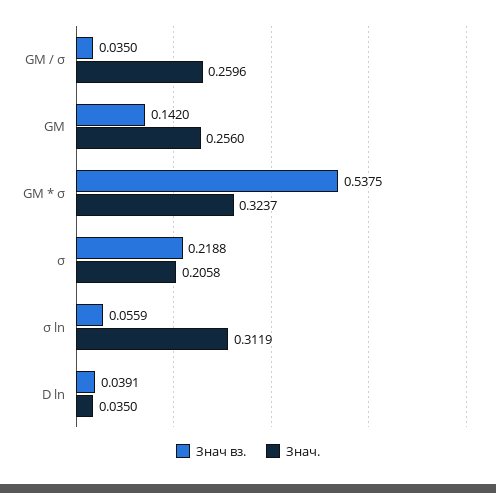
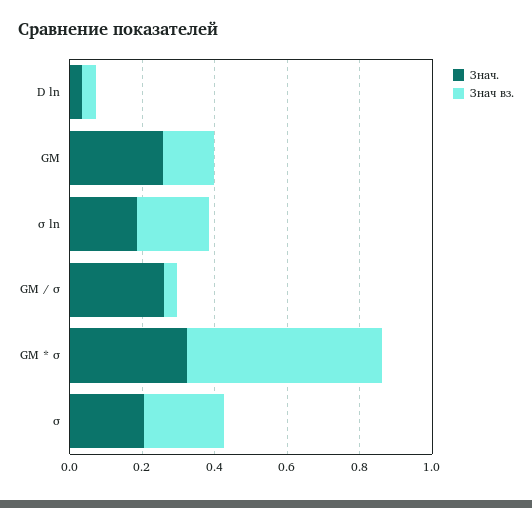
Знач вз., σ ln: 0.0559 -> 0.2
Знач., σ ln: 0.3119 -> 0.2

